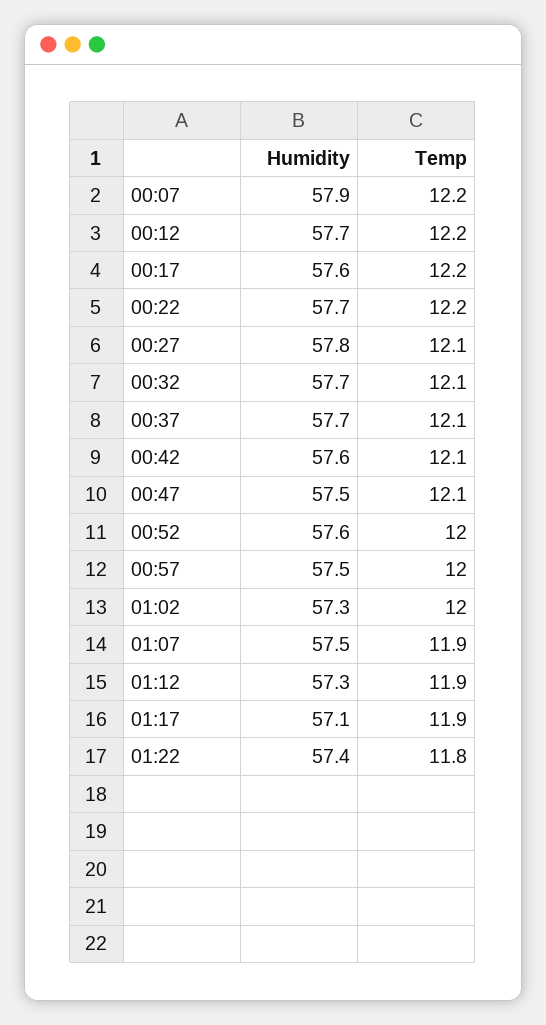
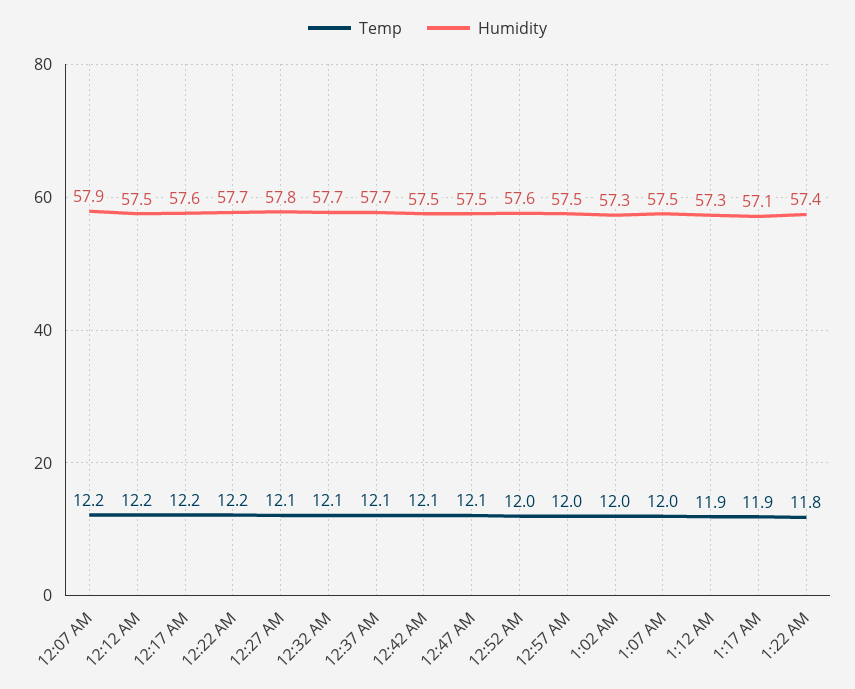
Humidity, 00:12: 57.7 -> 57.5
Humidity, 00:42: 57.6 -> 57.5
Temp, 01:07: 11.9 -> 12

